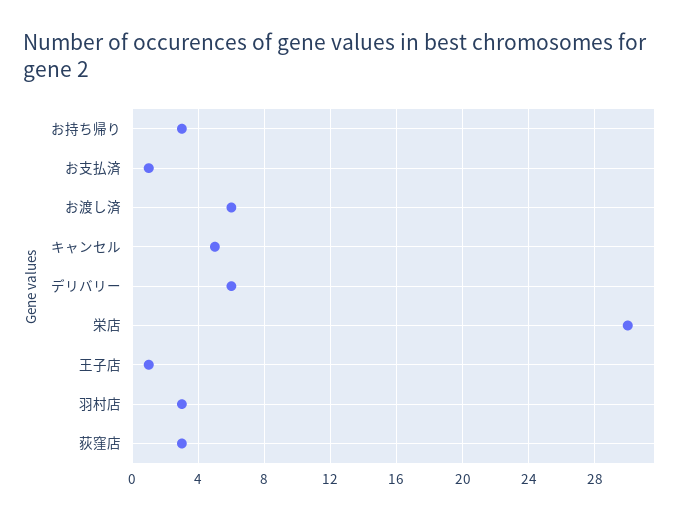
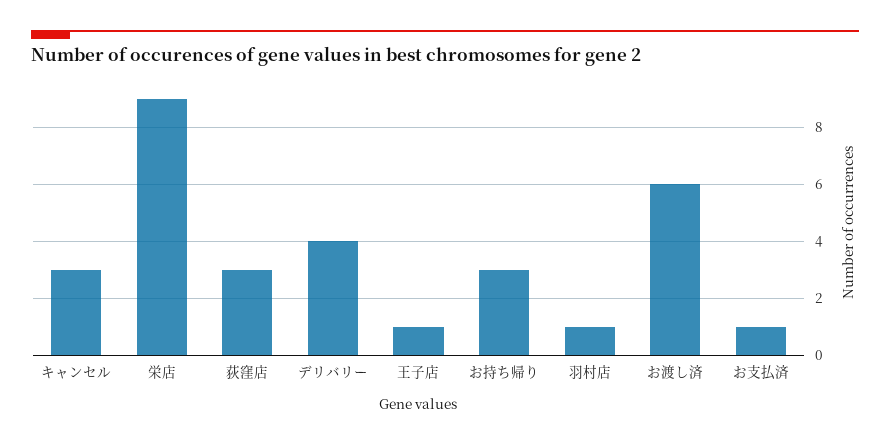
キャンセル: 5 -> 3
デリバリー: 6 -> 4
栄店: 30 -> 9
羽村店: 3 -> 1

